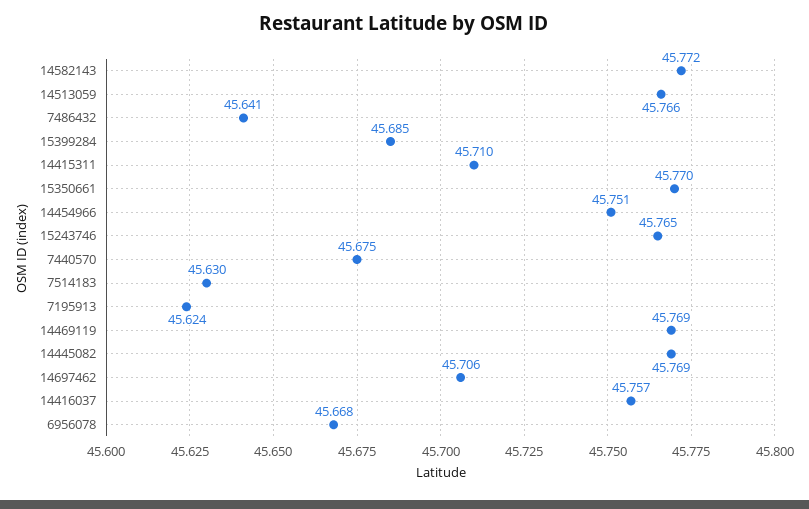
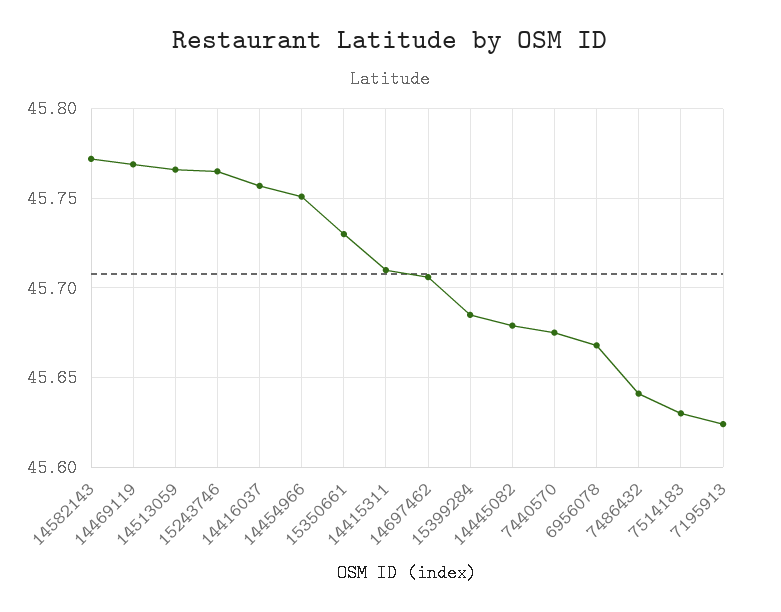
15350661: 45.77 -> 45.73
14445082: 45.769 -> 45.68

